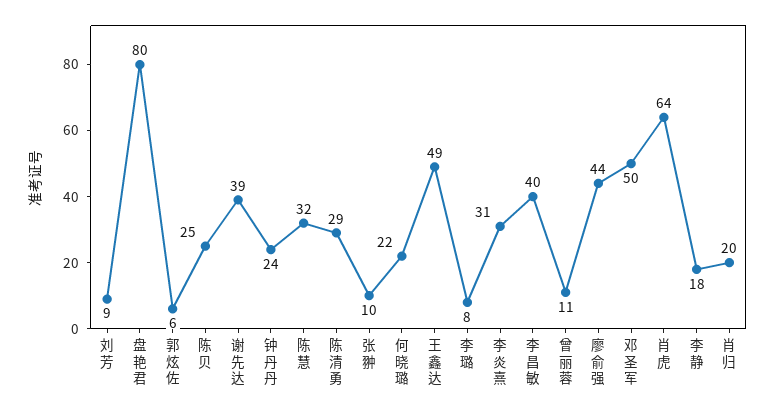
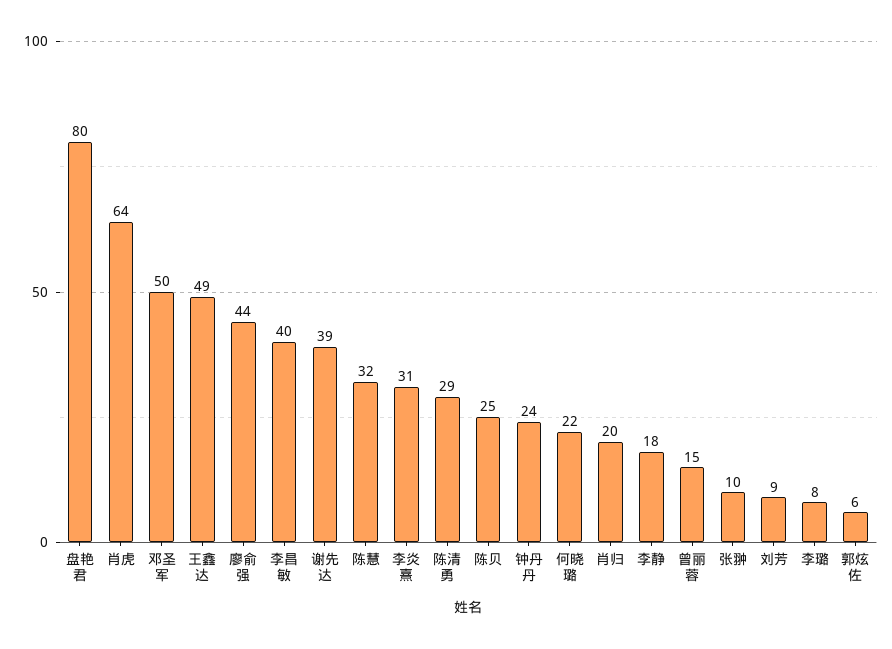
曾丽蓉: 11 -> 15

